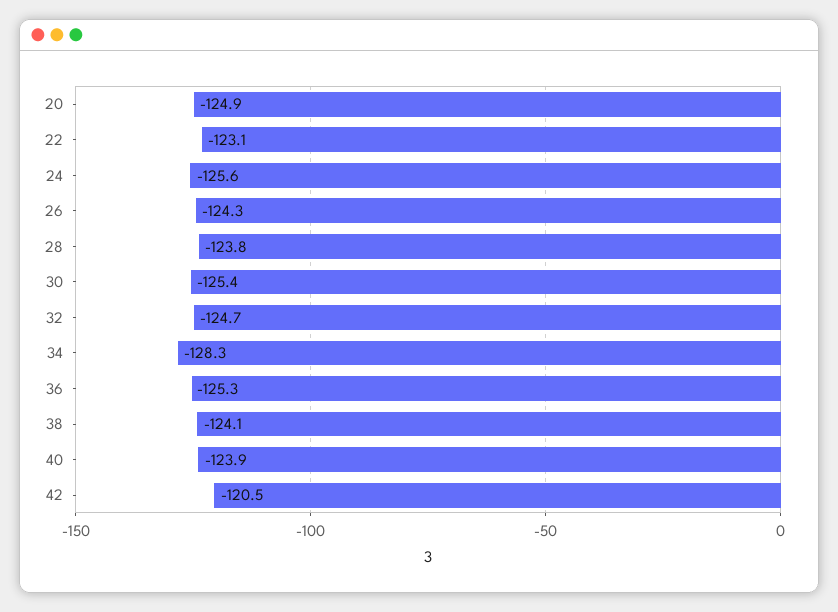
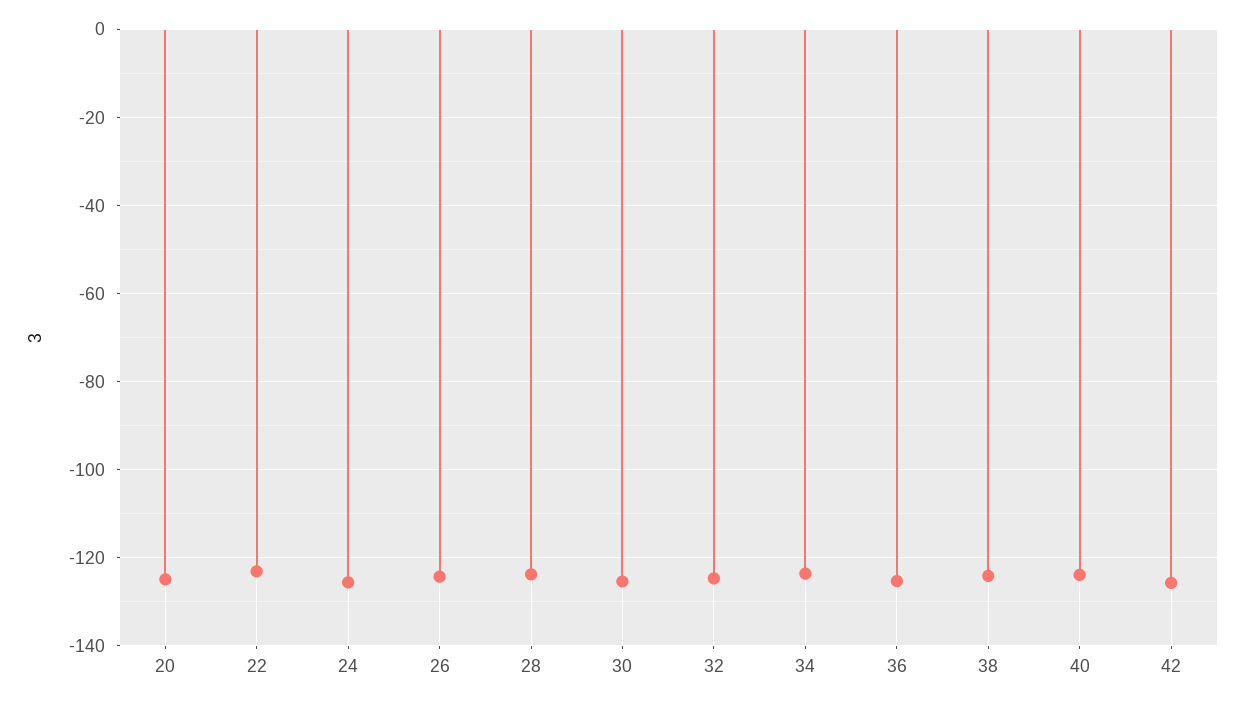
34: -128.3 -> -124
42: -120.5 -> -126

